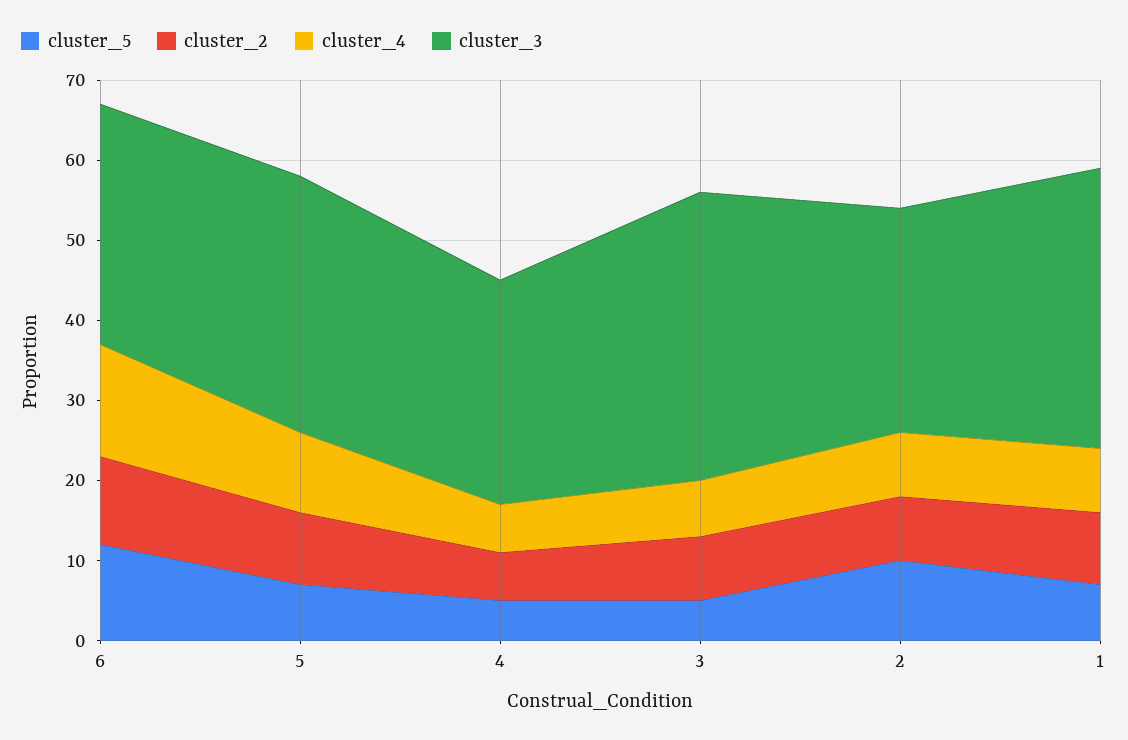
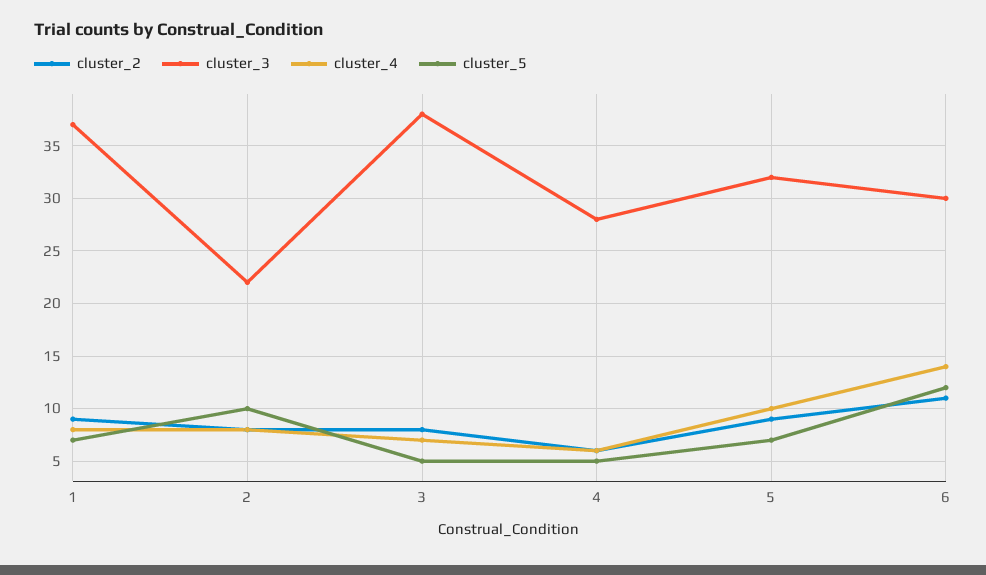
cluster_3, 3: 36 -> 38
cluster_3, 2: 28 -> 22
cluster_3, 1: 35 -> 37

